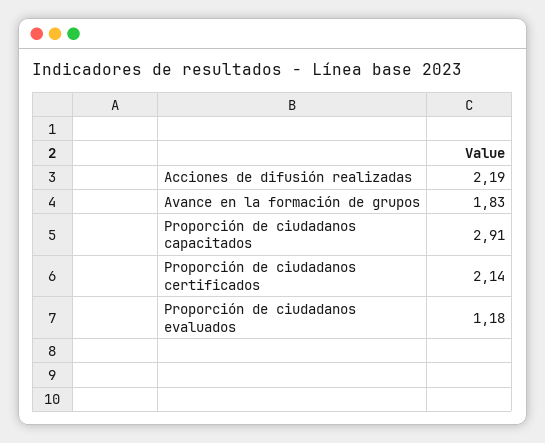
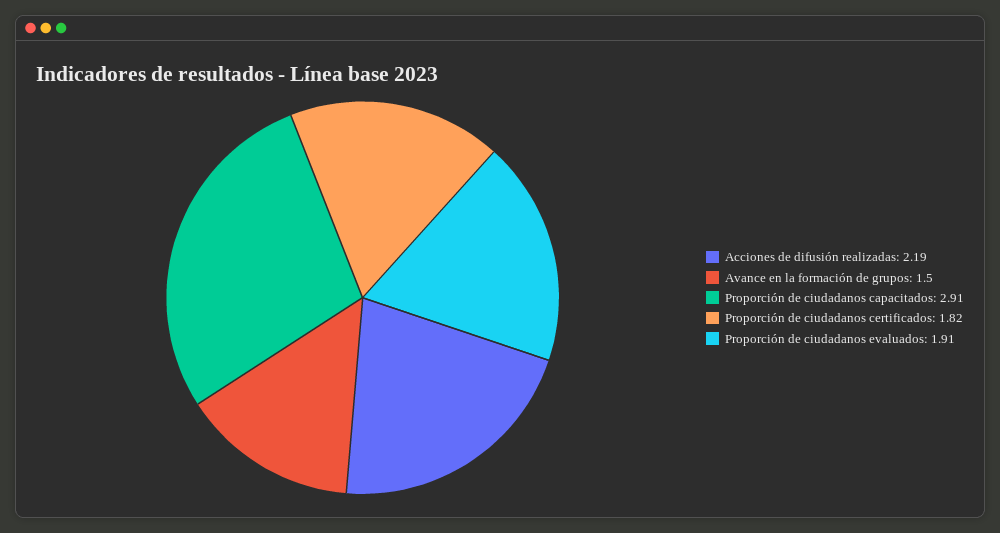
Avance en la formación de grupos: 1.83 -> 1.5
Proporción de ciudadanos certificados: 2.14 -> 1.82
Proporción de ciudadanos evaluados: 1.18 -> 1.91

